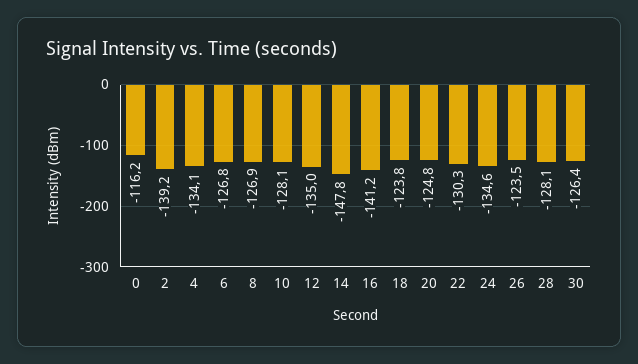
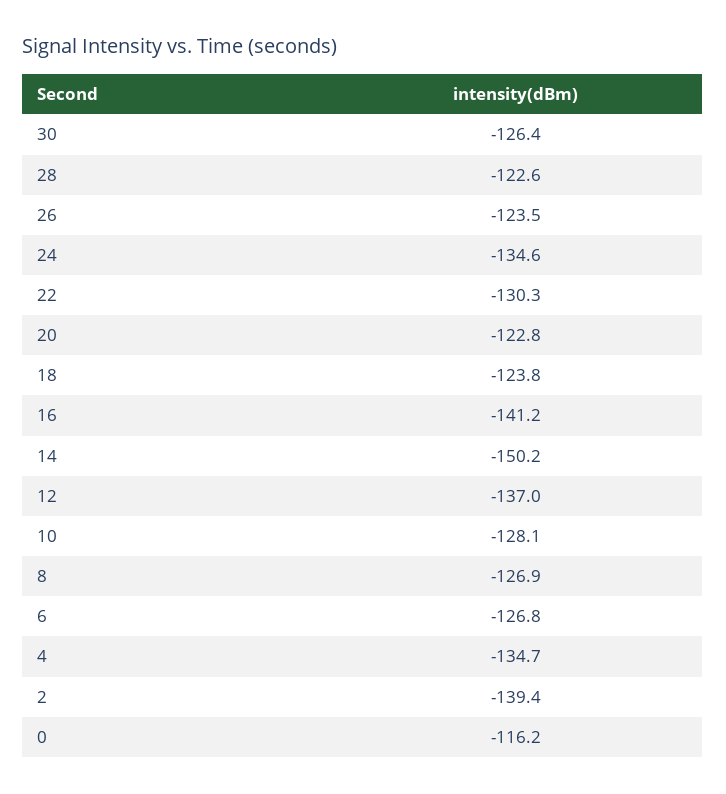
2: -139.2 -> -139.4
4: -134.1 -> -134.7
12: -135 -> -137
14: -147.8 -> -150.2
20: -124.8 -> -122.8
28: -128.1 -> -122.6

